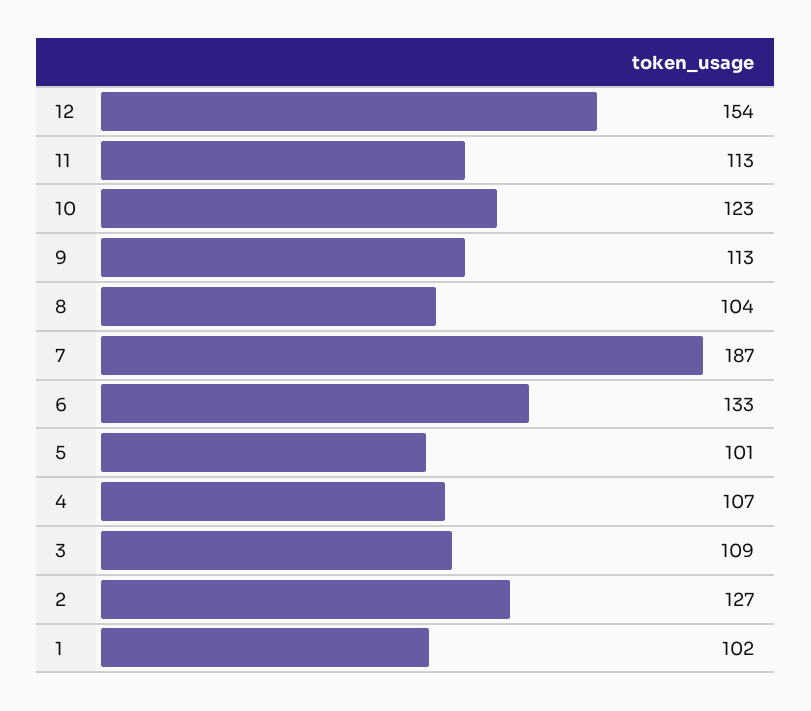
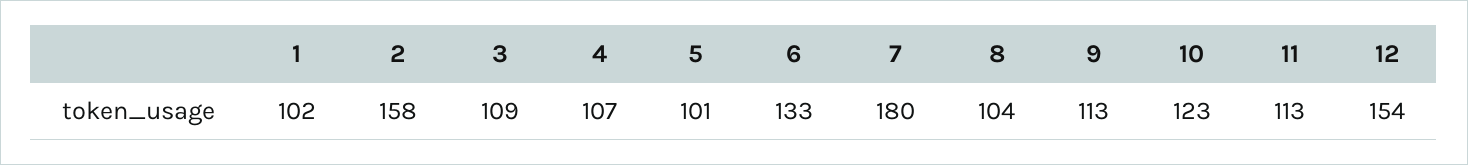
7: 187 -> 180
2: 127 -> 158

